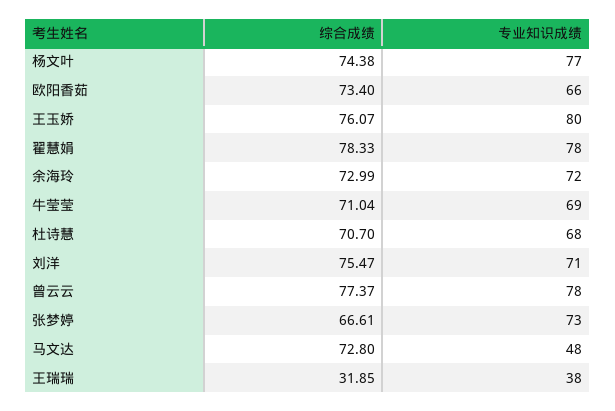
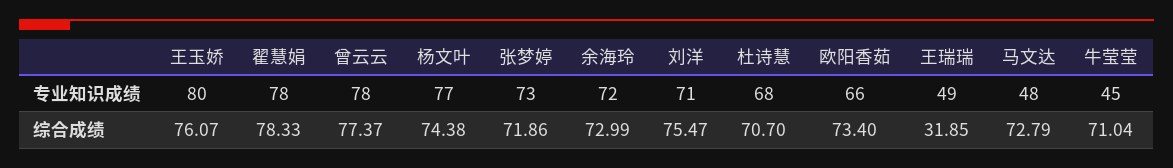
专业知识成绩, 牛莹莹: 69 -> 45
综合成绩, 张梦婷: 66.61 -> 71.86
综合成绩, 马文达: 72.8 -> 72.79
专业知识成绩, 王瑞瑞: 38 -> 49

